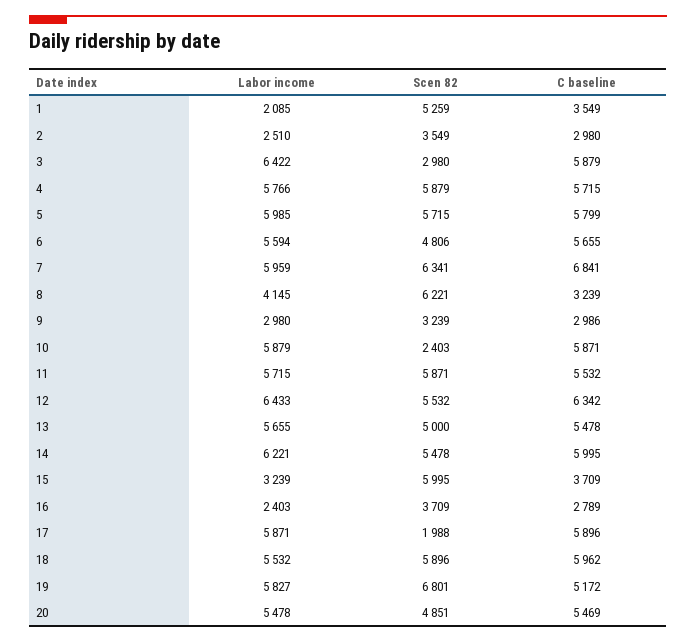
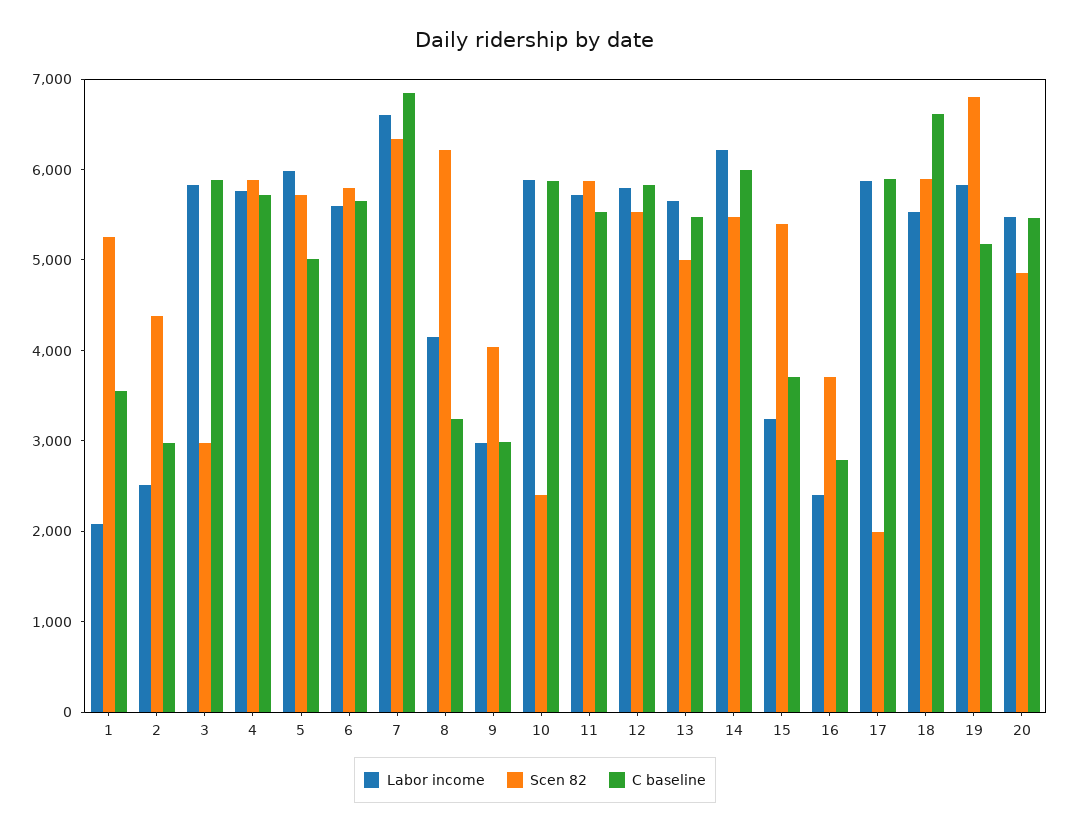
Scen 82, 2: 3549 -> 4400
Labor income, 3: 6422 -> 5800
C baseline, 5: 5799 -> 5000
Scen 82, 6: 4806 -> 5800
Labor income, 7: 5959 -> 6600
Scen 82, 9: 3239 -> 4000
Labor income, 12: 6433 -> 5800
C baseline, 12: 6342 -> 5800
Scen 82, 15: 5995 -> 5400
C baseline, 18: 5962 -> 6600

